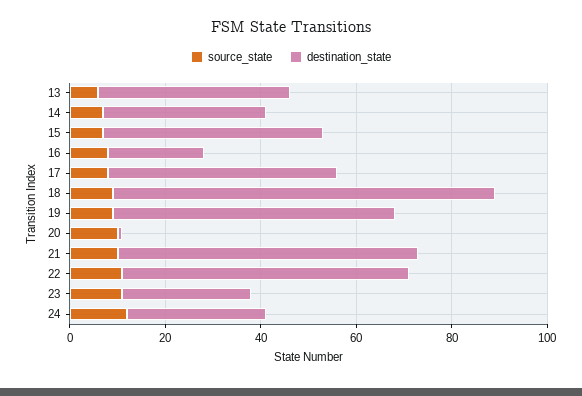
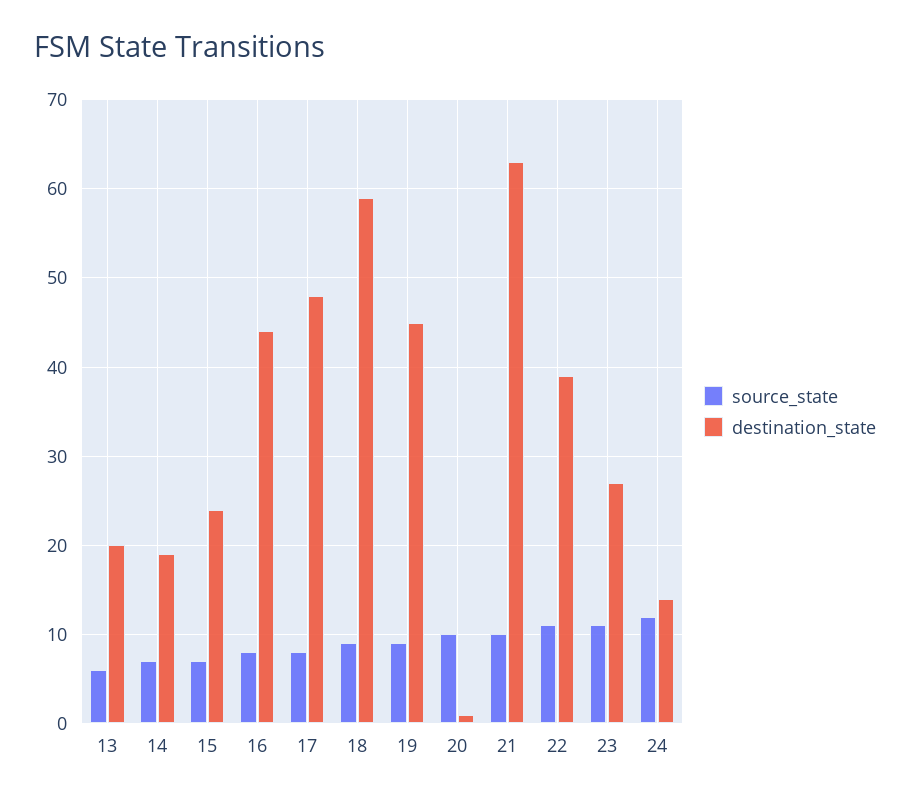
destination_state, 13: 40 -> 20
destination_state, 14: 35 -> 19
destination_state, 15: 45 -> 24
destination_state, 16: 20 -> 44
destination_state, 18: 80 -> 59
destination_state, 19: 60 -> 45
destination_state, 22: 60 -> 39
destination_state, 24: 30 -> 14

